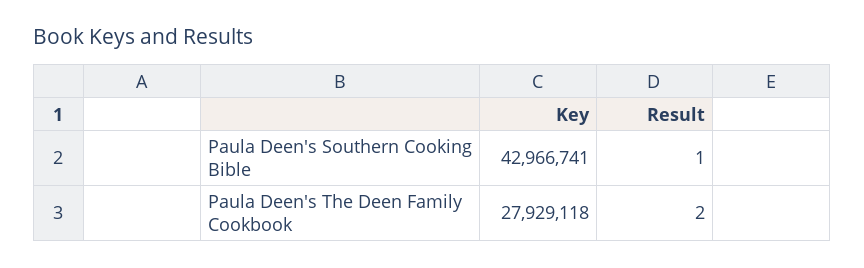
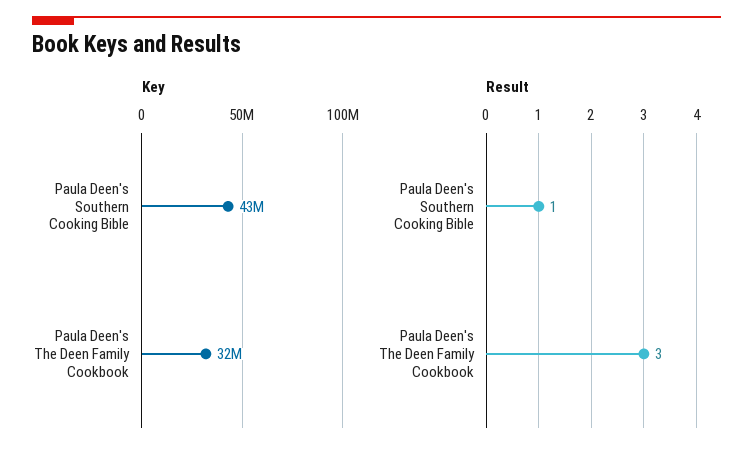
Key, Paula Deen's The Deen Family Cookbook: 27929118 -> 32000000
Result, Paula Deen's The Deen Family Cookbook: 2 -> 3

